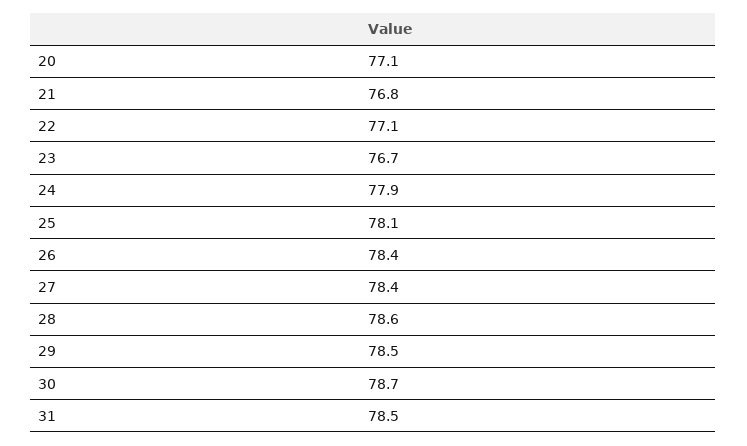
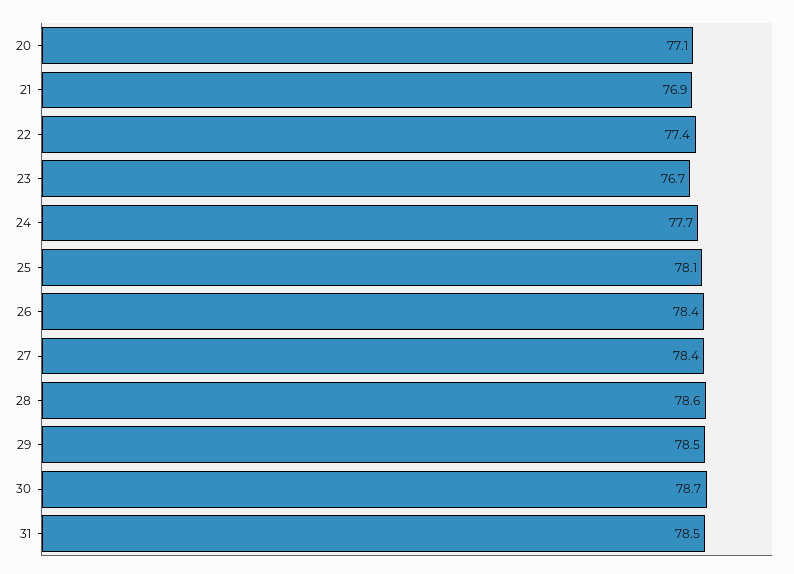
21: 76.8 -> 76.9
22: 77.1 -> 77.4
24: 77.9 -> 77.7

